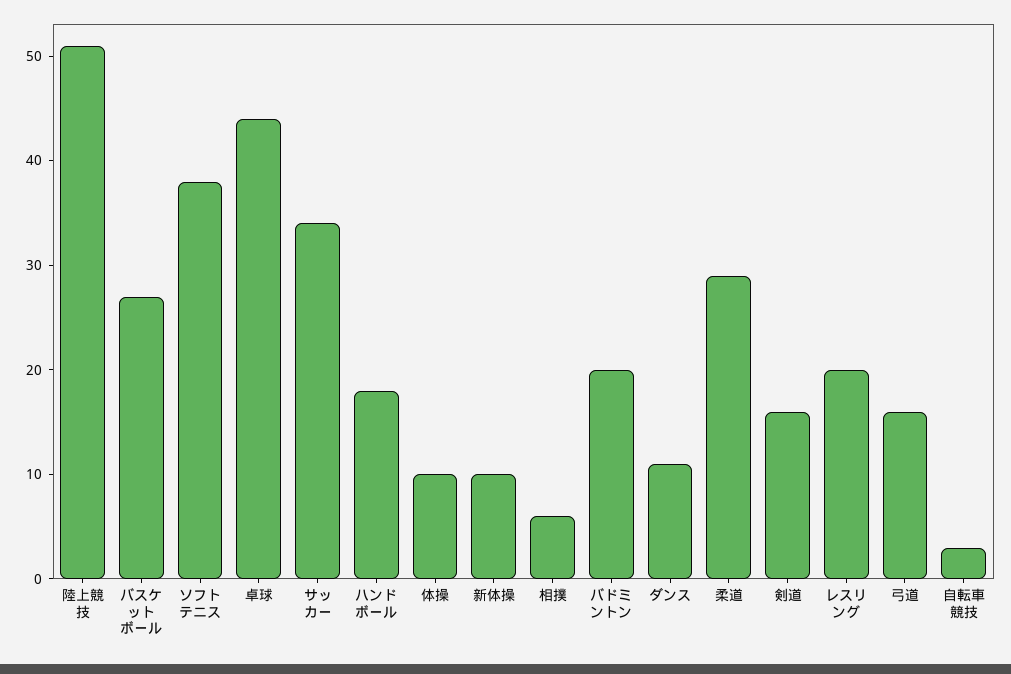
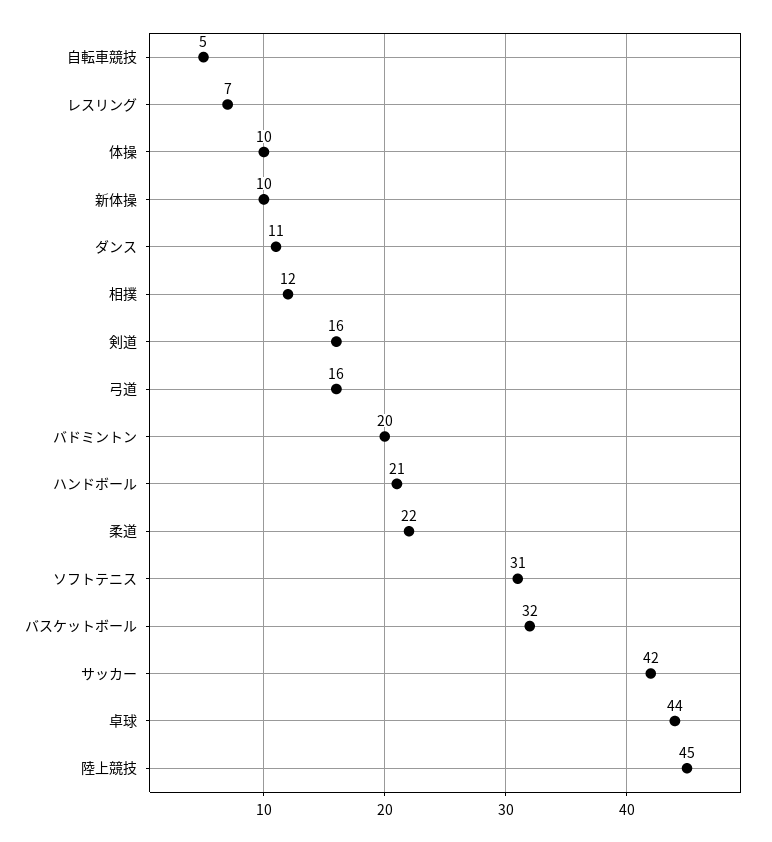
陸上競技: 51 -> 45
バスケットボール: 27 -> 32
ソフトテニス: 38 -> 31
サッカー: 34 -> 42
ハンドボール: 18 -> 21
相撲: 6 -> 12
柔道: 29 -> 22
レスリング: 20 -> 7
自転車競技: 3 -> 5

